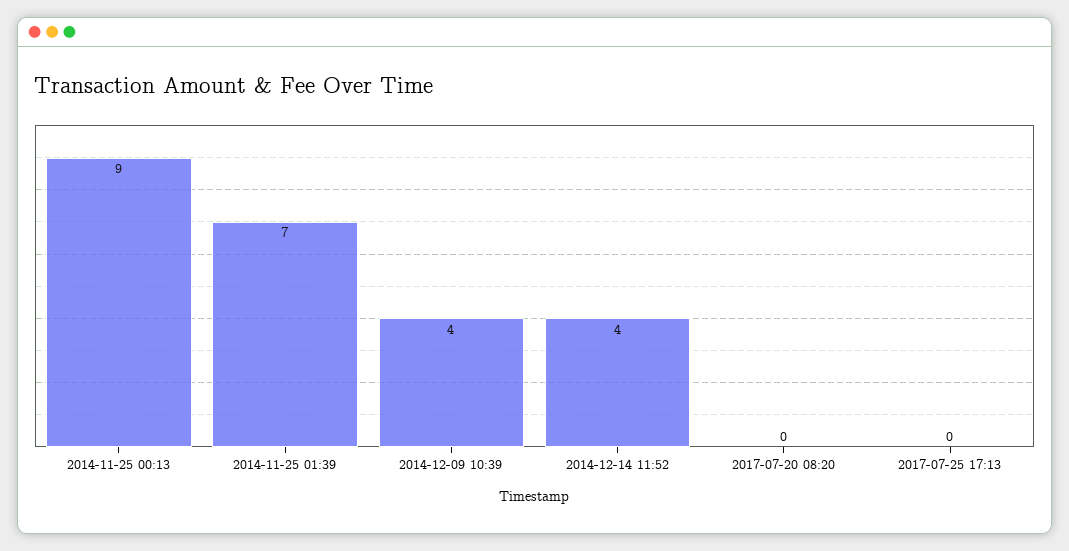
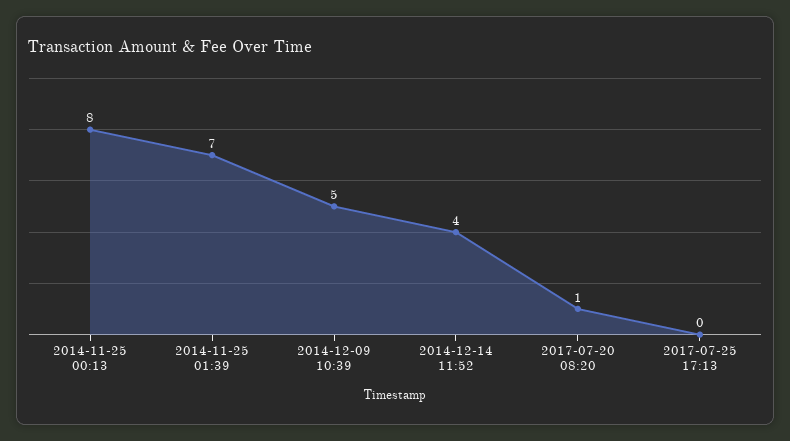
2014-11-25 00:13: 9 -> 8
2014-12-09 10:39: 4 -> 5
2017-07-20 08:20: 0 -> 1

